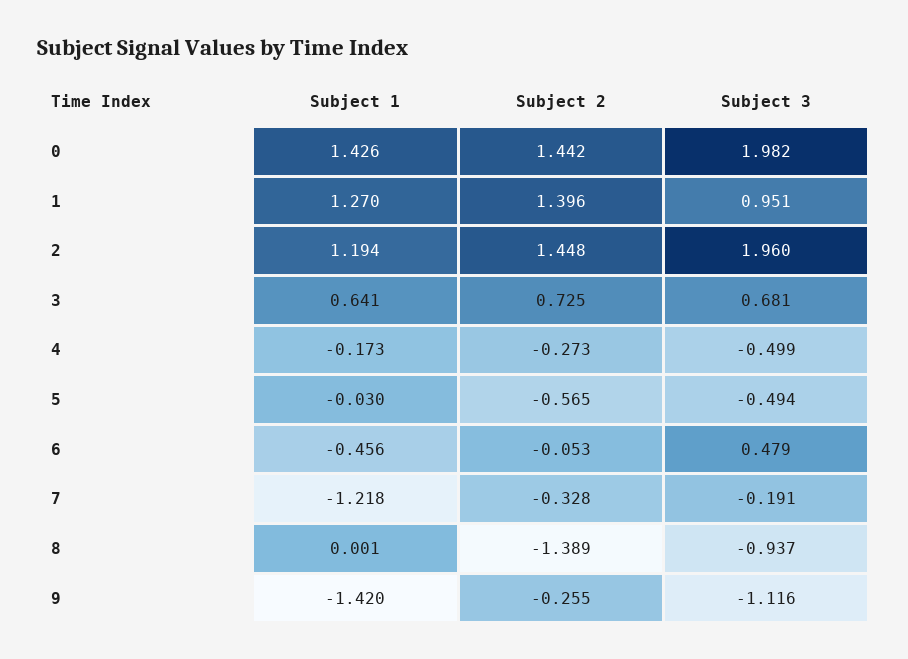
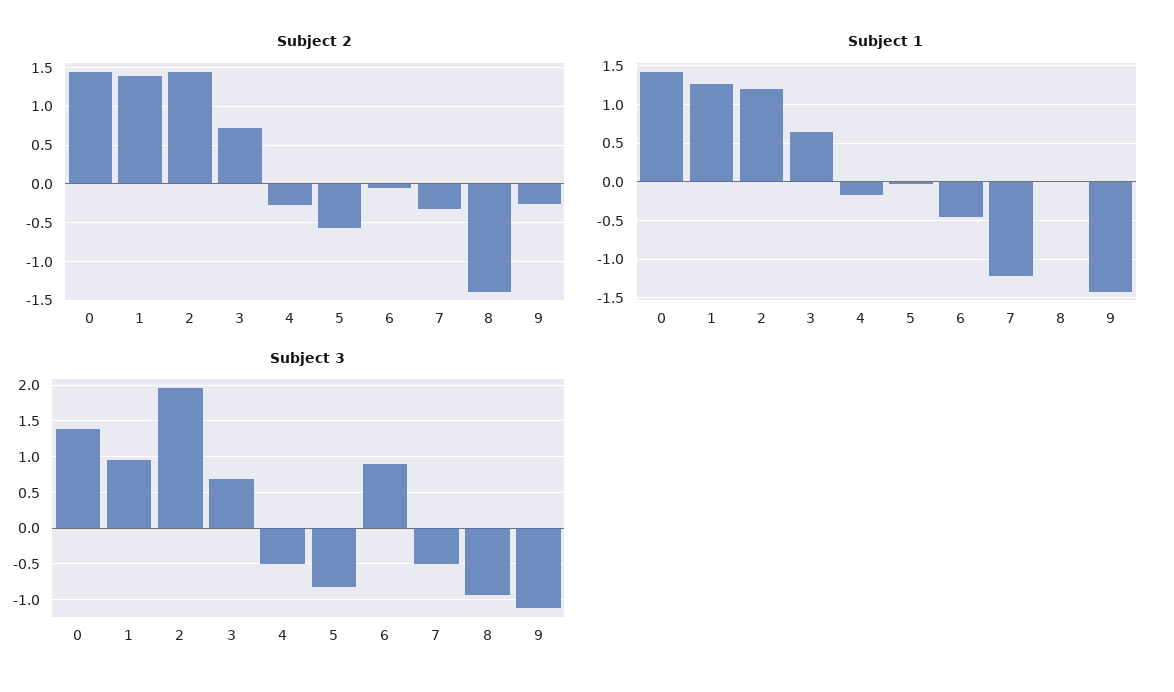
Subject 3, 0: 1.982 -> 1.4
Subject 3, 5: -0.494 -> -0.8
Subject 3, 6: 0.479 -> 0.9
Subject 3, 7: -0.191 -> -0.5

